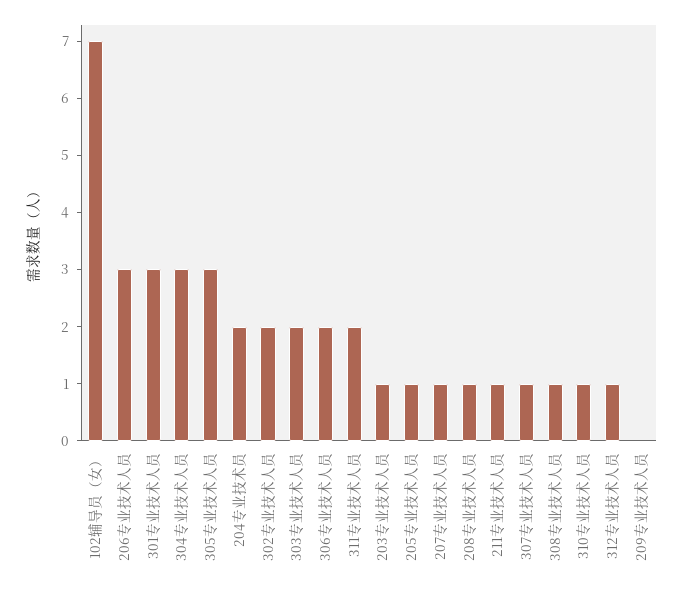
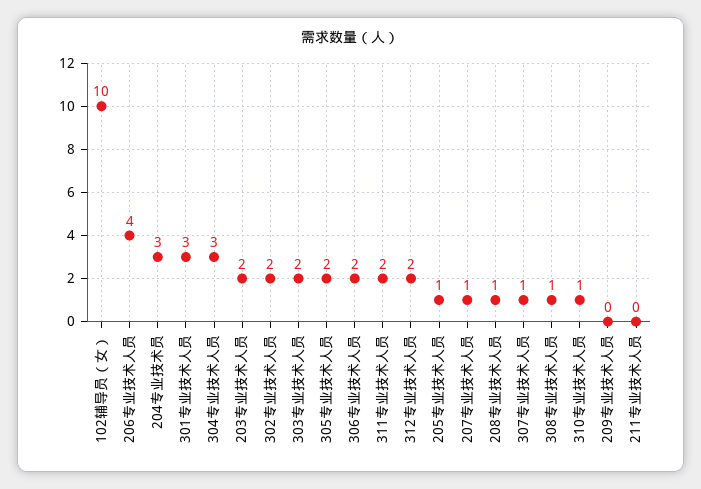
102辅导员（女）: 7 -> 10
206专业技术人员: 3 -> 4
305专业技术人员: 3 -> 2
204专业技术员: 2 -> 3
203专业技术人员: 1 -> 2
211专业技术人员: 1 -> 0
312专业技术人员: 1 -> 2

